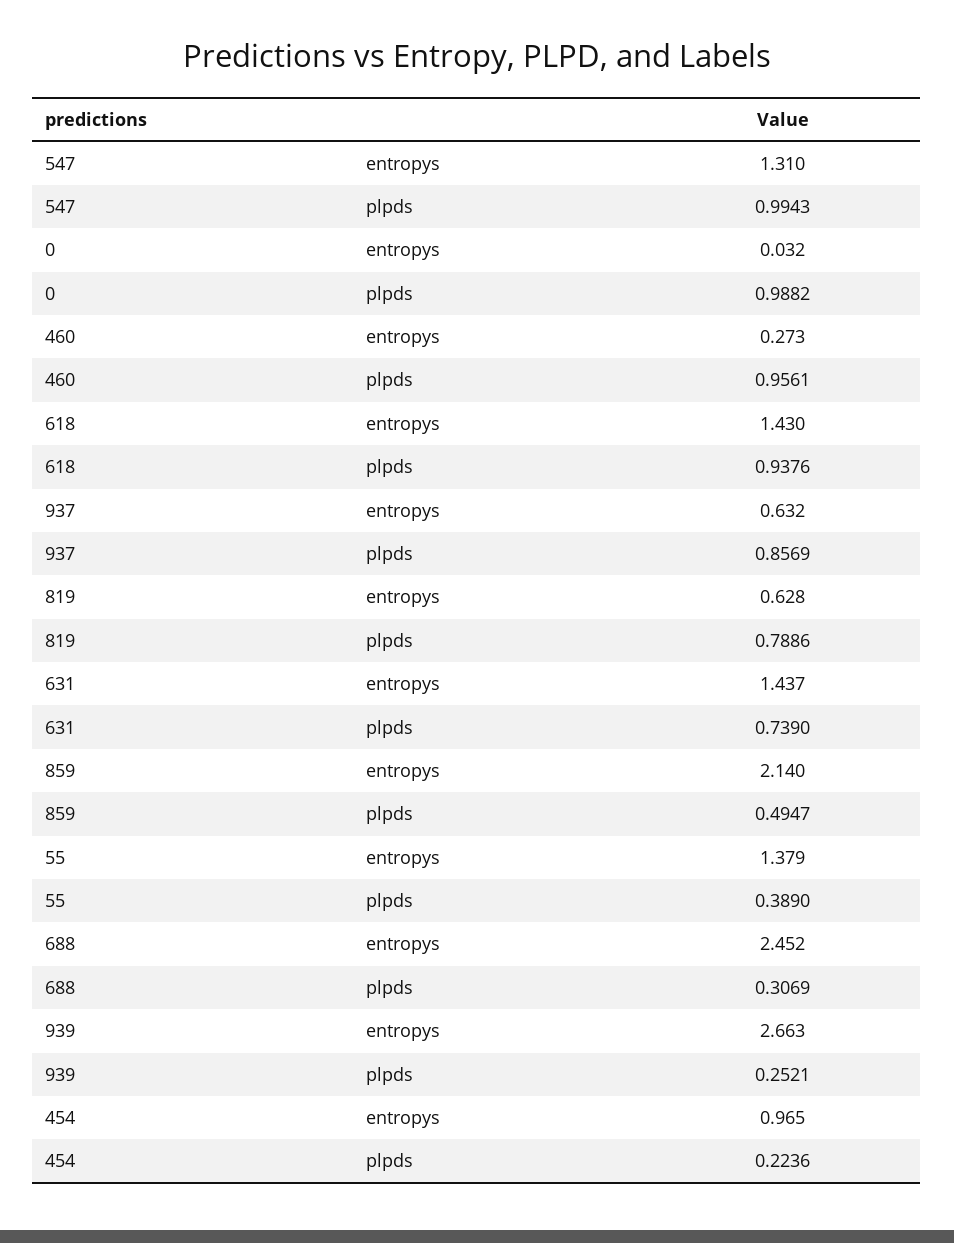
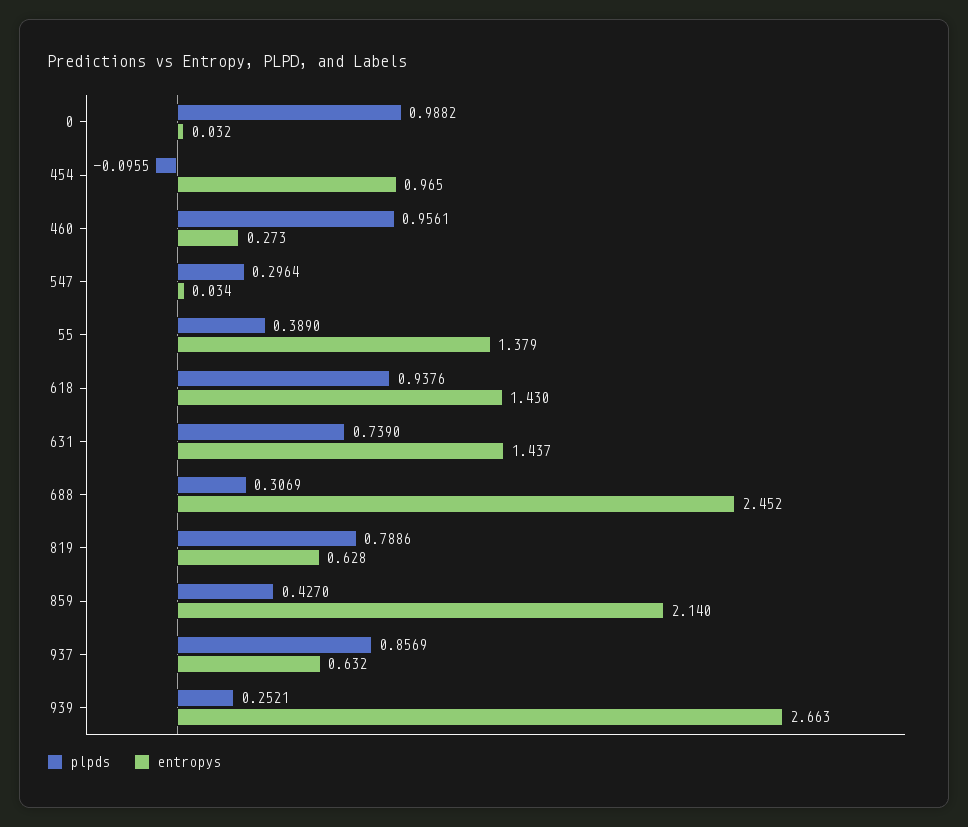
entropys, 547: 1.31 -> 0.034
plpds, 547: 0.9943 -> 0.2964
plpds, 859: 0.4947 -> 0.427
plpds, 454: 0.2236 -> -0.0955

